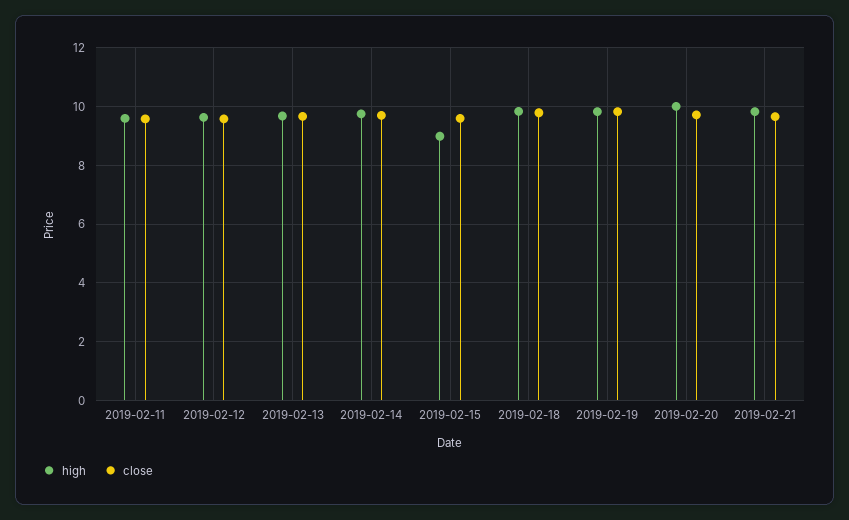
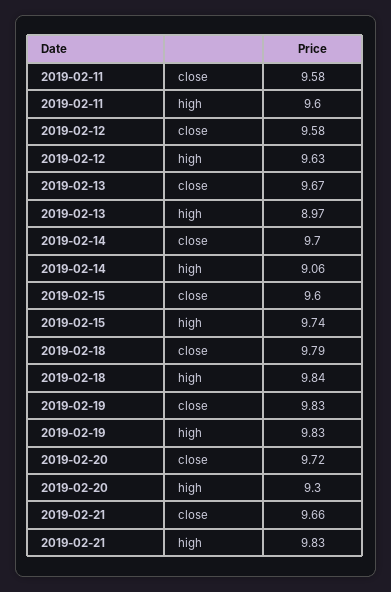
high, 2019-02-13: 9.75 -> 8.97
high, 2019-02-14: 9.75 -> 9.06
high, 2019-02-15: 9 -> 9.74
high, 2019-02-20: 10 -> 9.3

